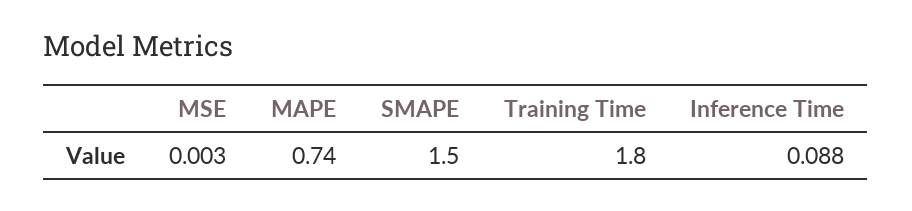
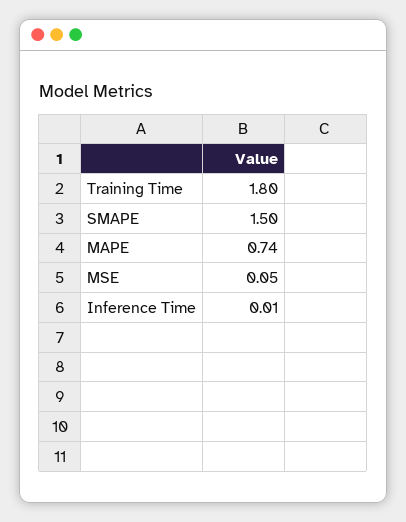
MSE: 0.003 -> 0.05
Inference Time: 0.088 -> 0.01

